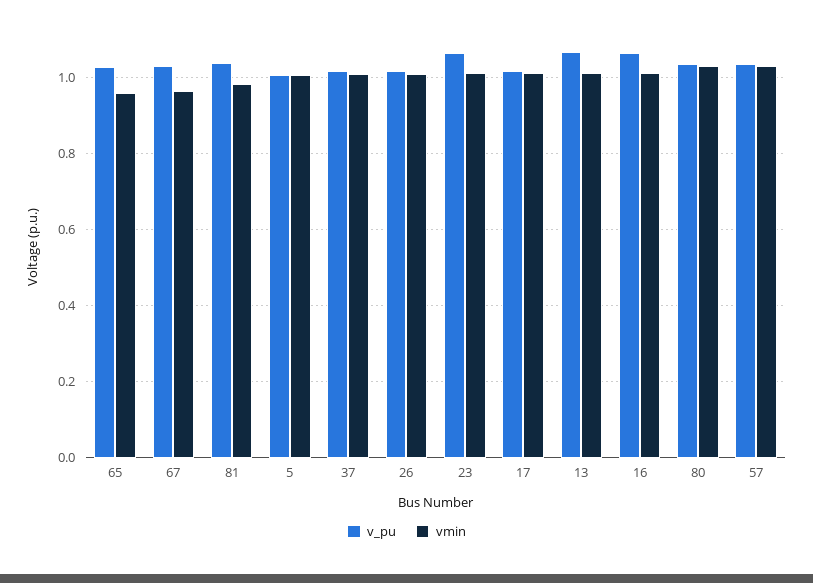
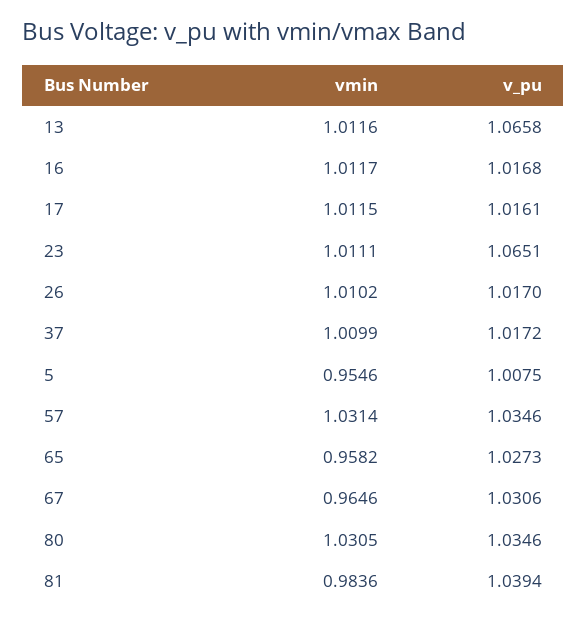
vmin, 5: 1 -> 0.9546
v_pu, 16: 1.06 -> 1.0168

